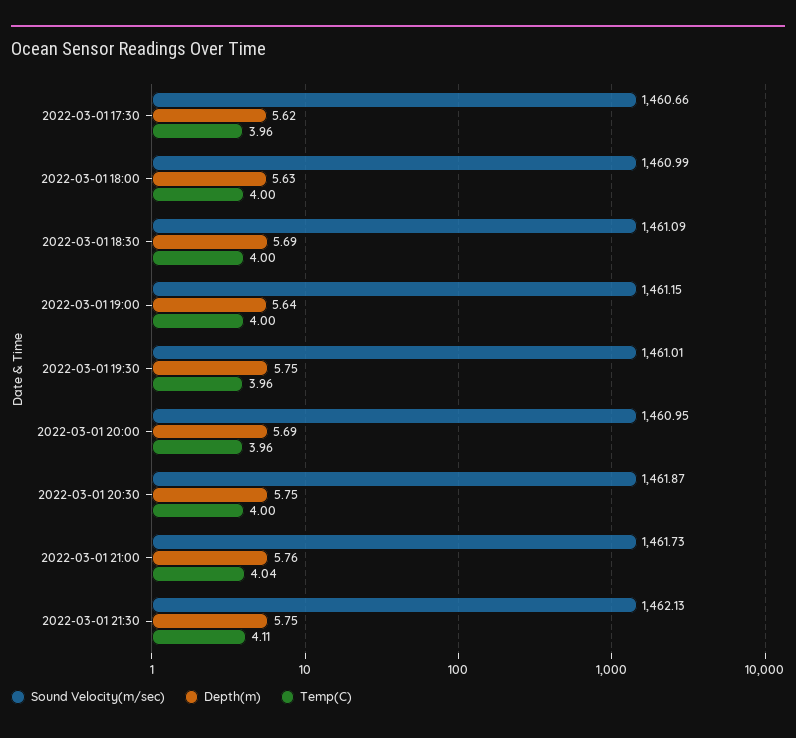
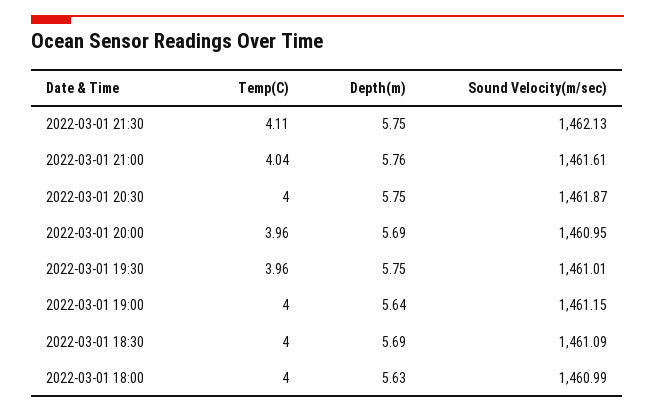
Sound Velocity(m/sec), 2022-03-01 17:30: 1460.66 -> none
Depth(m), 2022-03-01 17:30: 5.62 -> none
Temp(C), 2022-03-01 17:30: 3.96 -> none
Sound Velocity(m/sec), 2022-03-01 21:00: 1461.73 -> 1461.61

